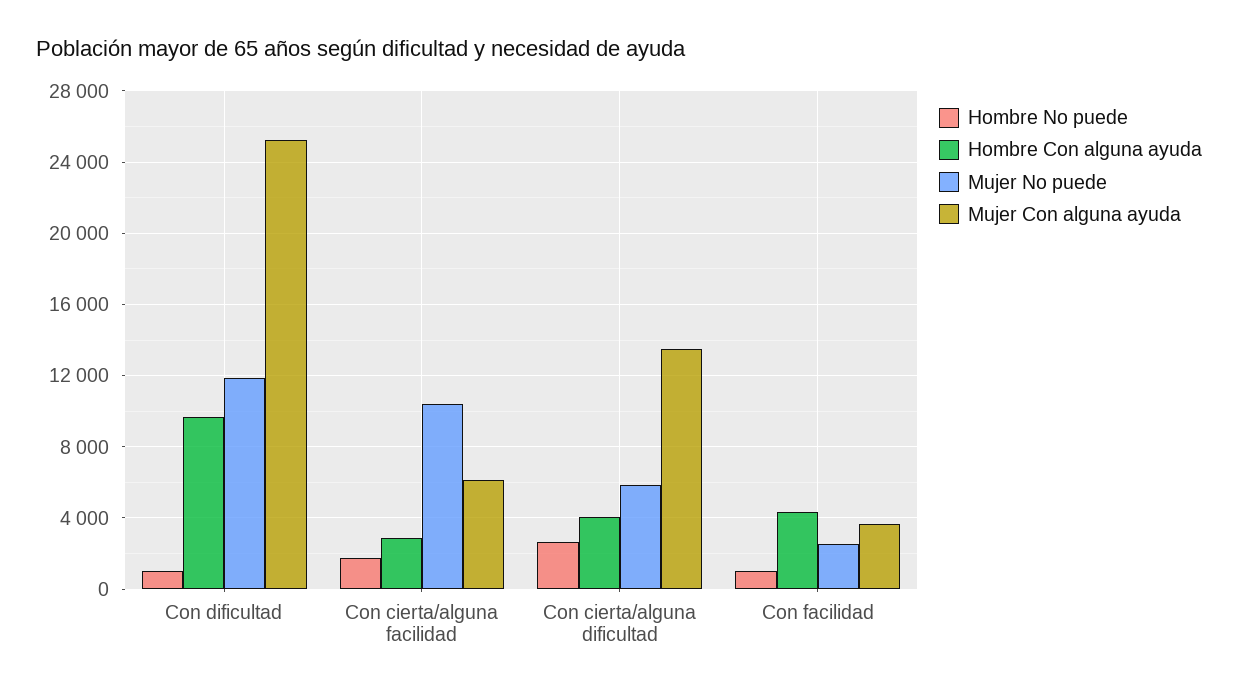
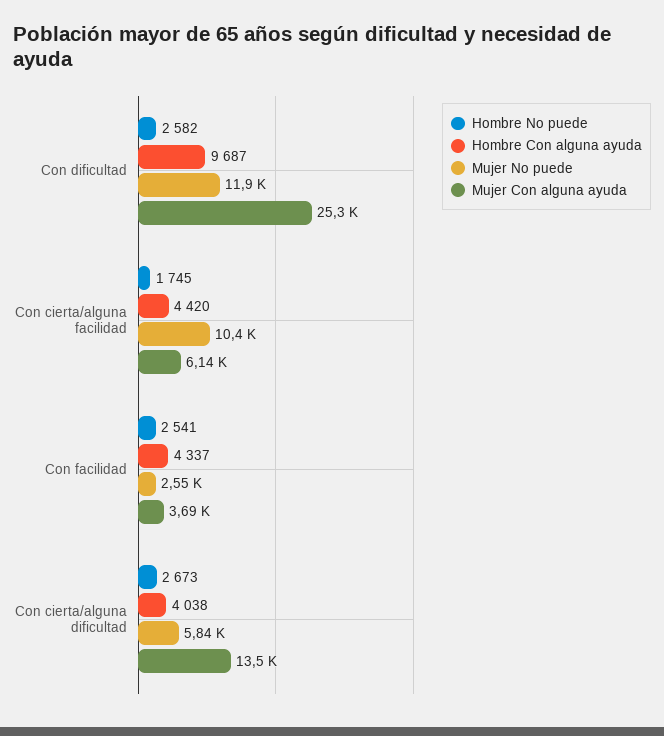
Hombre No puede, Con dificultad: 1000 -> 2582
Hombre Con alguna ayuda, Con cierta/alguna facilidad: 3000 -> 4420
Hombre No puede, Con facilidad: 1000 -> 2541

